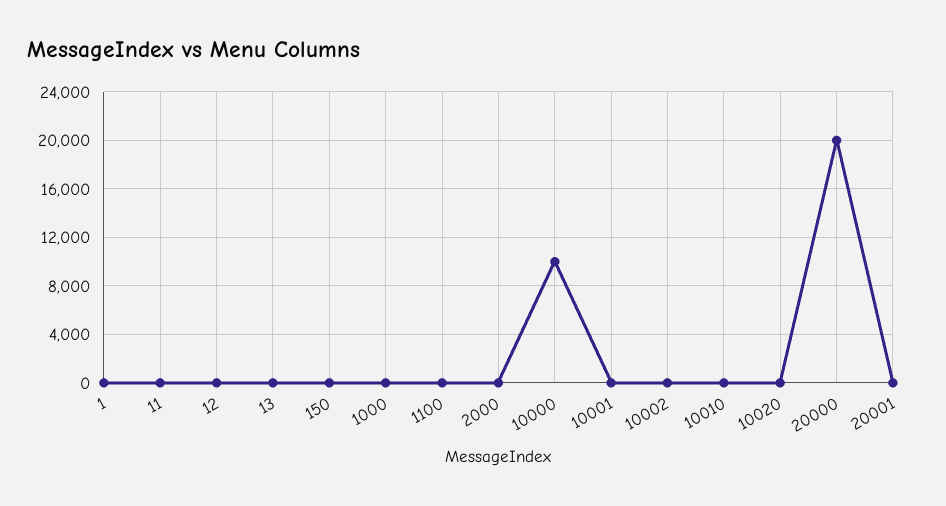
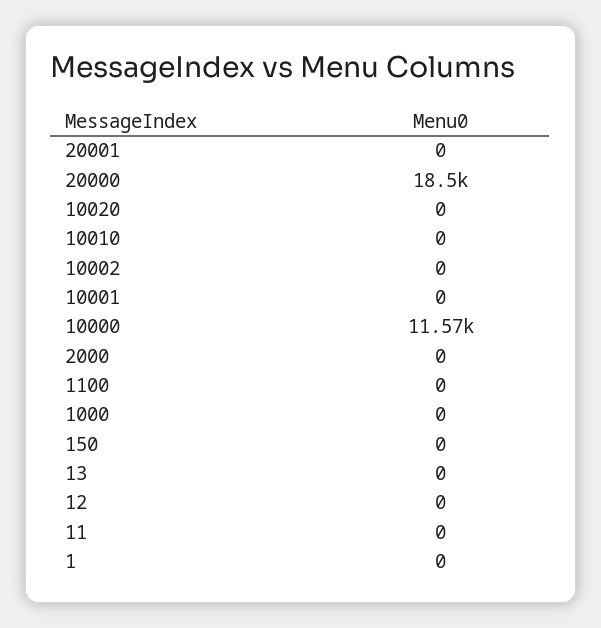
10000: 10000 -> 11570
20000: 20000 -> 18500

